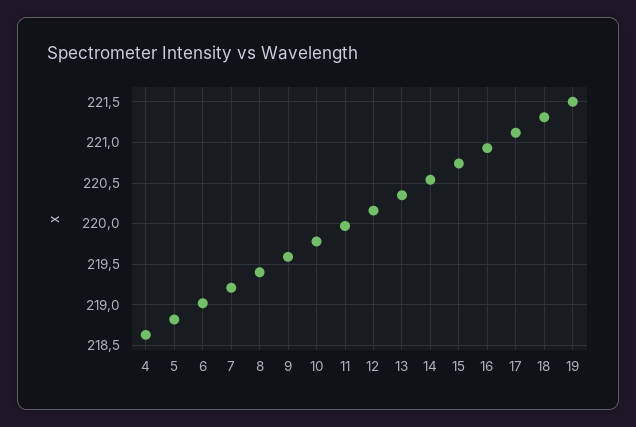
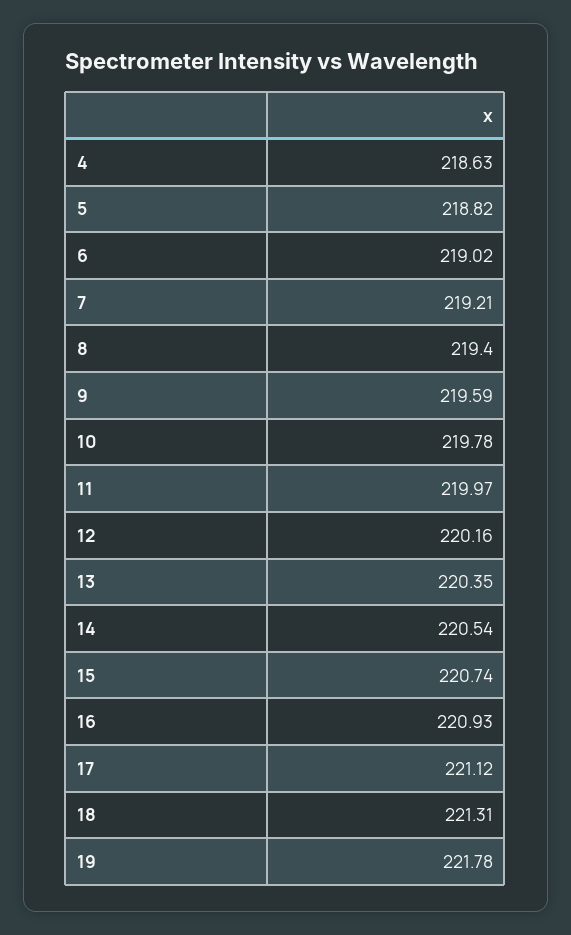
19: 221.5 -> 221.78

